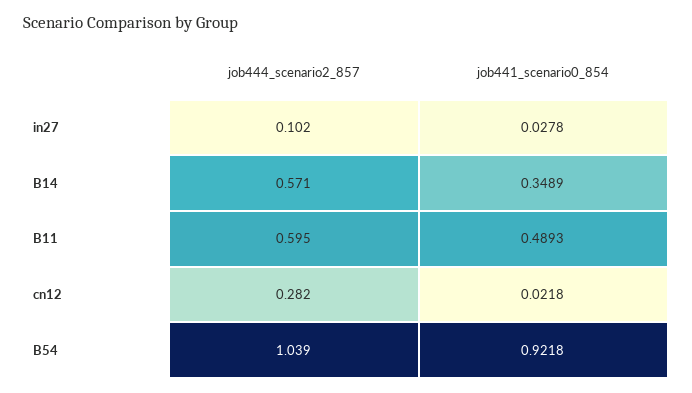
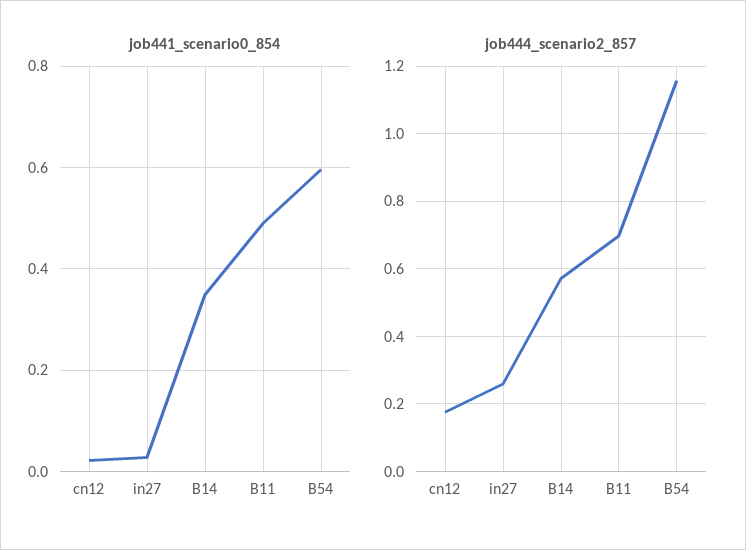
job444_scenario2_857, in27: 0.102 -> 0.26
job444_scenario2_857, B11: 0.595 -> 0.7
job444_scenario2_857, cn12: 0.282 -> 0.18
job444_scenario2_857, B54: 1.039 -> 1.16
job441_scenario0_854, B54: 0.9218 -> 0.6

